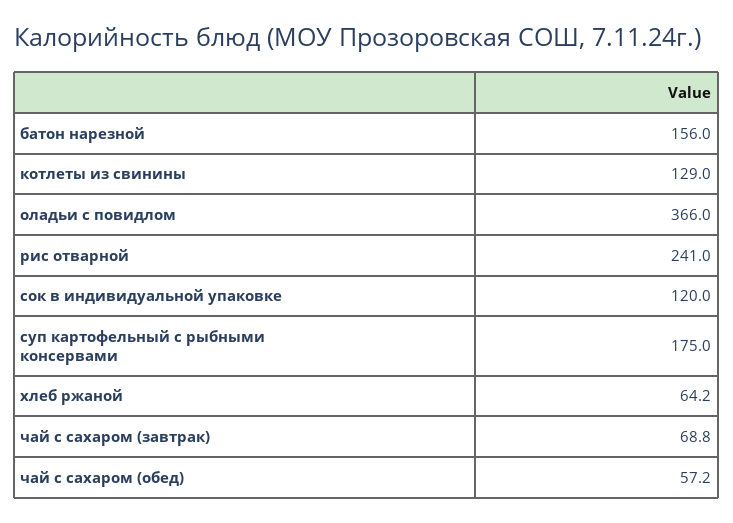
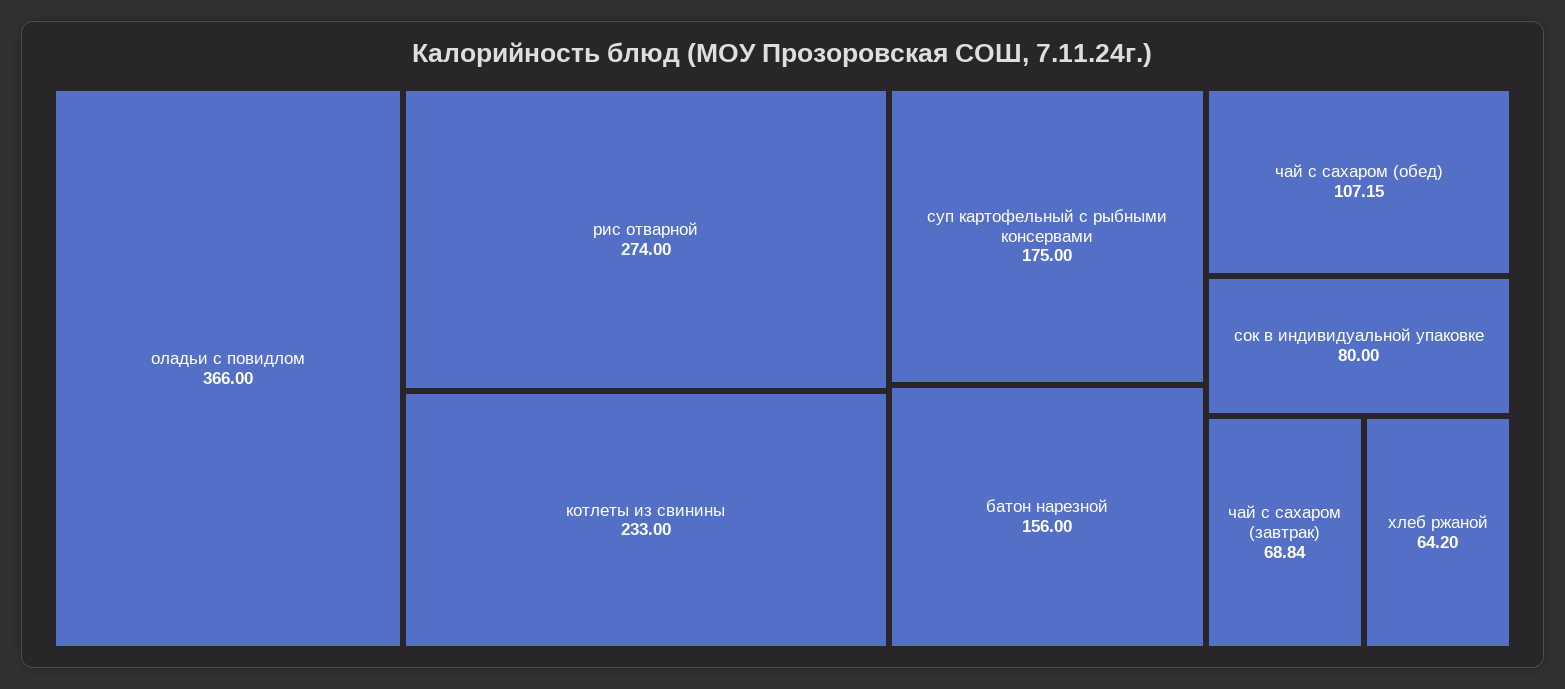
котлеты из свинины: 129 -> 233
рис отварной: 241 -> 274
сок в индивидуальной упаковке: 120 -> 80
чай с сахаром (обед): 57.2 -> 107.15

